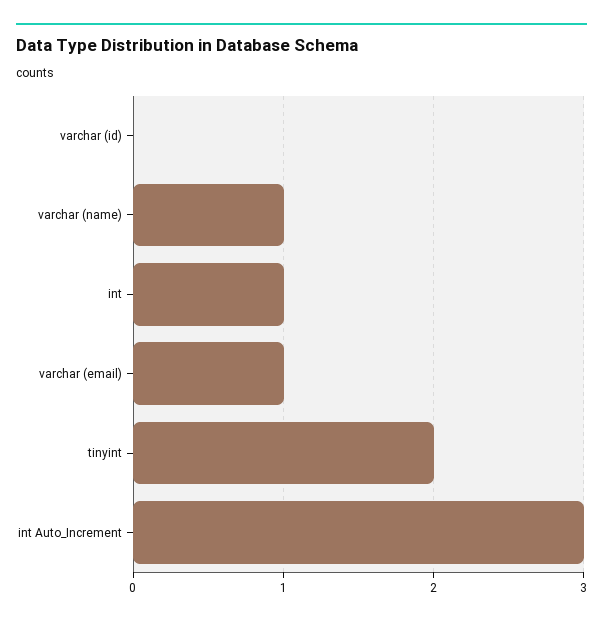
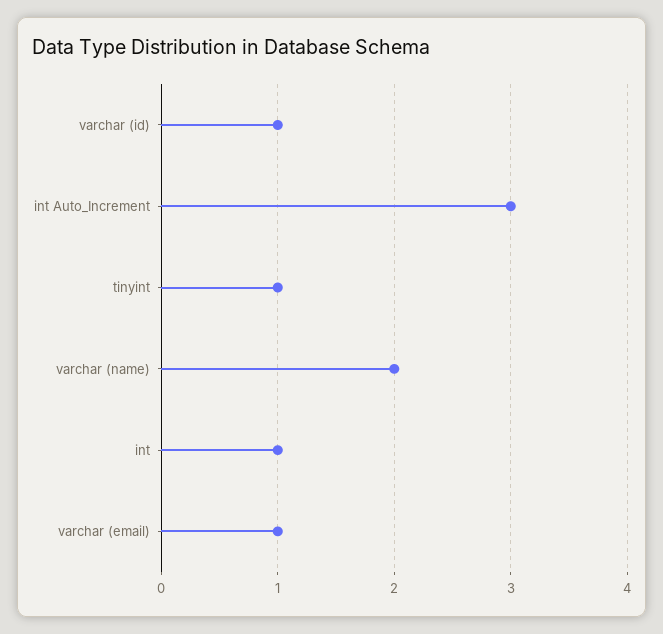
varchar (id): 0 -> 1
varchar (name): 1 -> 2
tinyint: 2 -> 1

